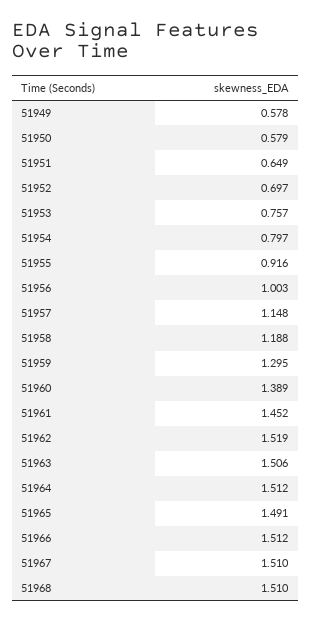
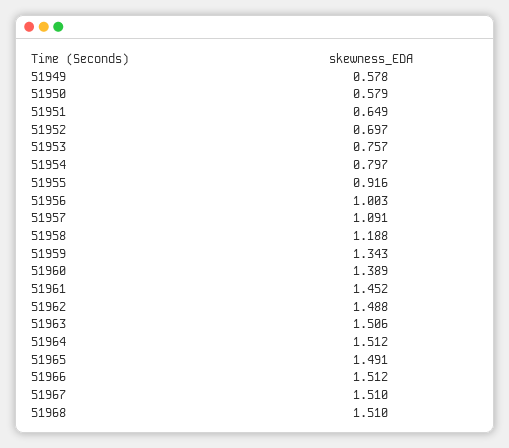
51957: 1.148 -> 1.091
51959: 1.295 -> 1.343
51962: 1.519 -> 1.488

